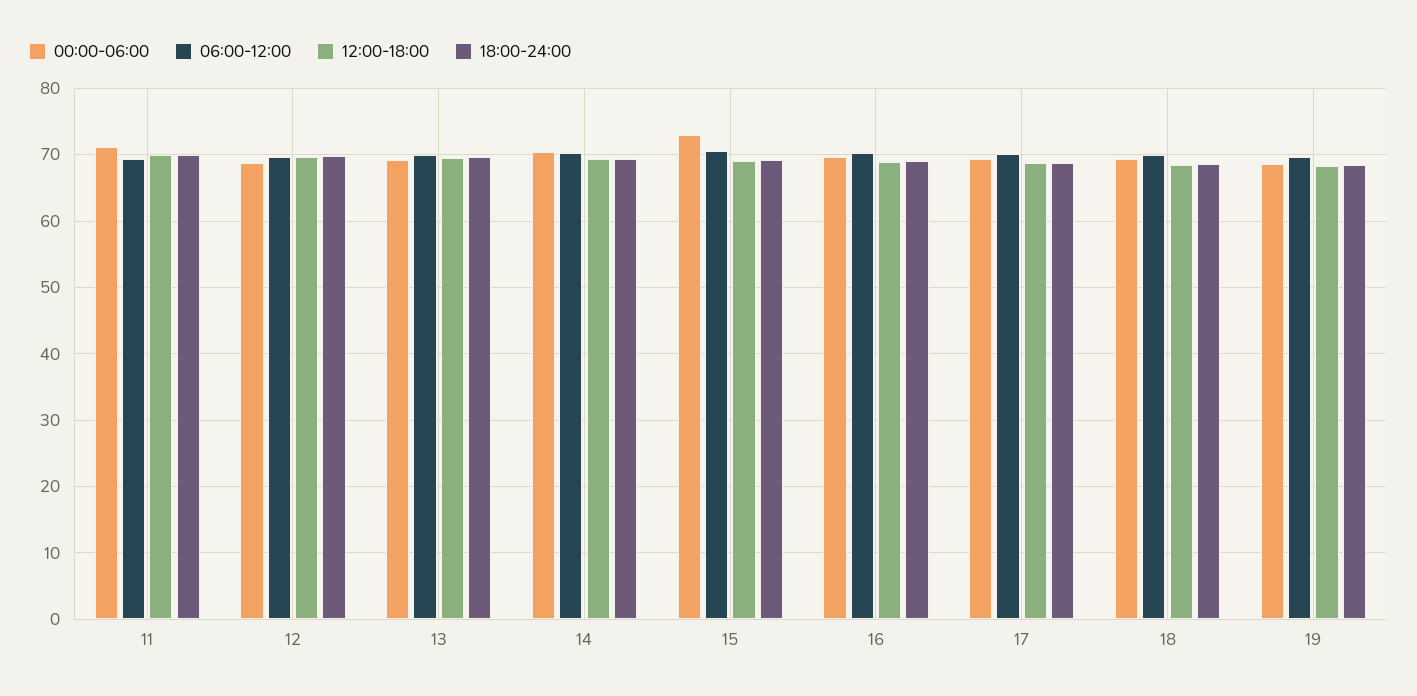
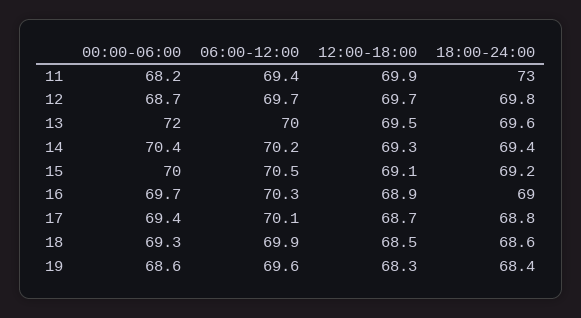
00:00-06:00, 11: 71 -> 68.2
18:00-24:00, 11: 70 -> 73
00:00-06:00, 13: 69 -> 72
00:00-06:00, 15: 73 -> 70

